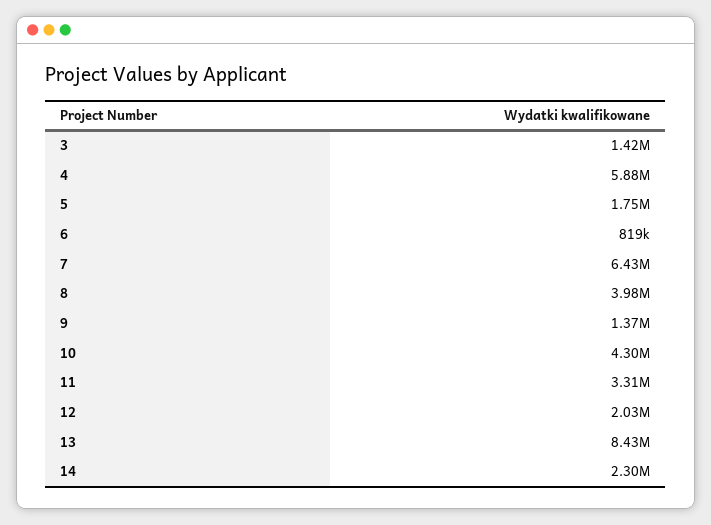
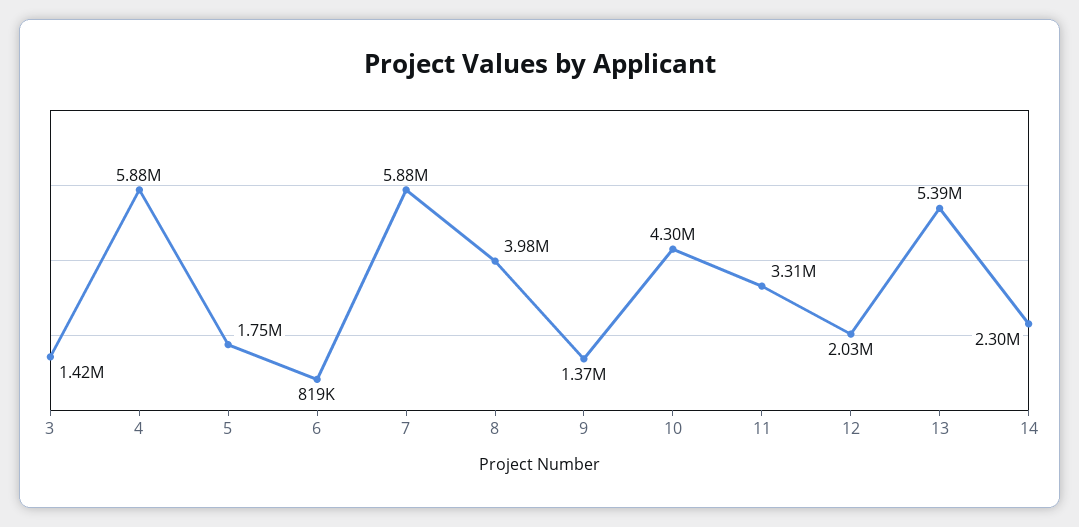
7: 6430000 -> 5880000
13: 8430000 -> 5390000

